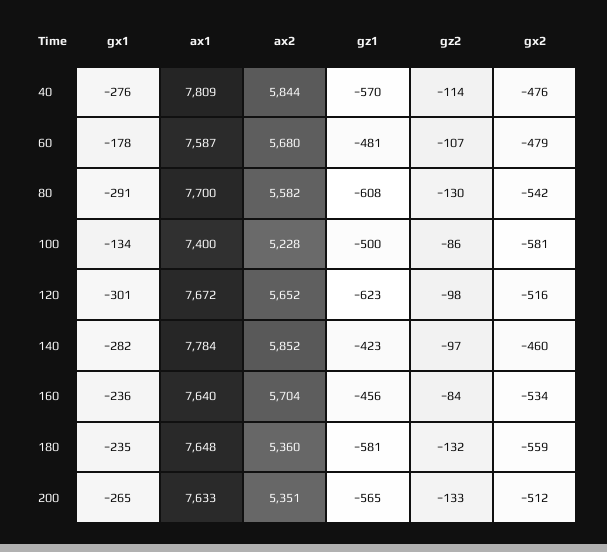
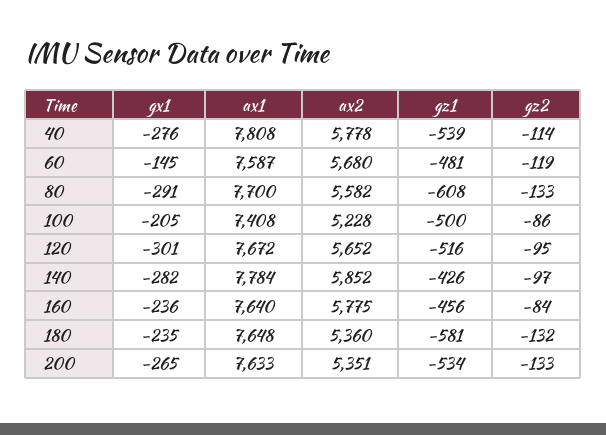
ax1, 40: 7809 -> 7808
ax2, 40: 5844 -> 5778
gz1, 40: -570 -> -539
gx2, 40: -476 -> none
gx1, 60: -178 -> -145
gz2, 60: -107 -> -119
gx2, 60: -479 -> none
gz2, 80: -130 -> -133
gx2, 80: -542 -> none
gx1, 100: -134 -> -205
ax1, 100: 7400 -> 7408
gx2, 100: -581 -> none
gz1, 120: -623 -> -516
gz2, 120: -98 -> -95
gx2, 120: -516 -> none
gz1, 140: -423 -> -426
gx2, 140: -460 -> none
ax2, 160: 5704 -> 5775
gx2, 160: -534 -> none
gx2, 180: -559 -> none
gz1, 200: -565 -> -534
gx2, 200: -512 -> none

